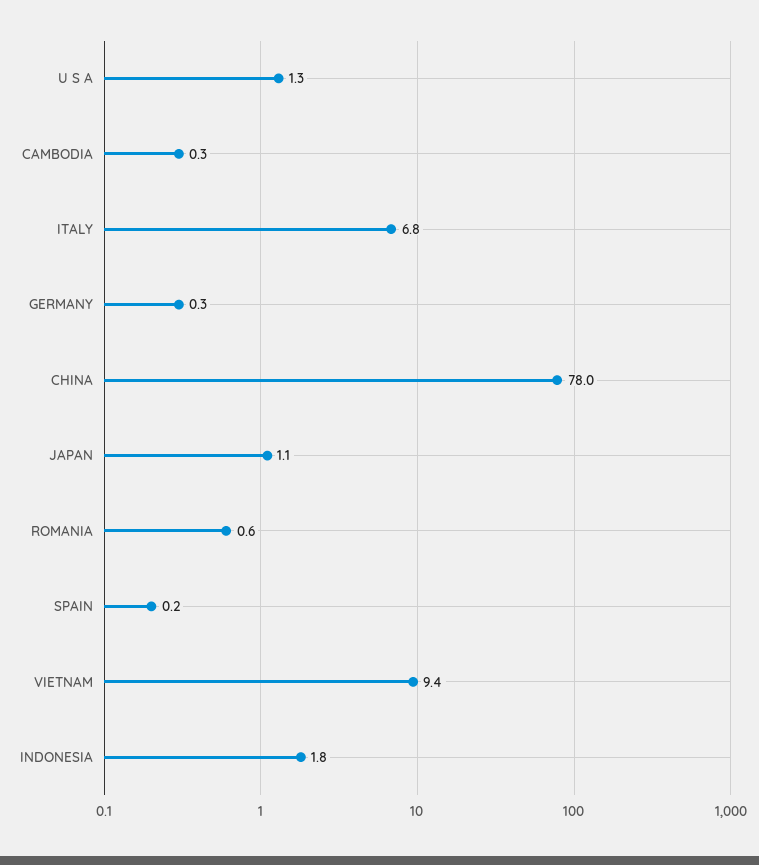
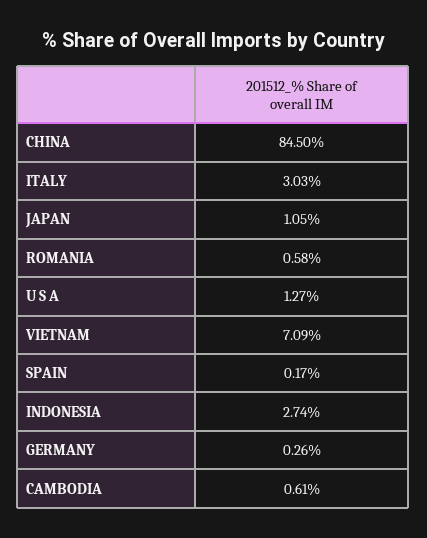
CAMBODIA: 0.3 -> 0.61
ITALY: 6.8 -> 3.03
CHINA: 78 -> 84.5
VIETNAM: 9.4 -> 7.09
INDONESIA: 1.8 -> 2.74

